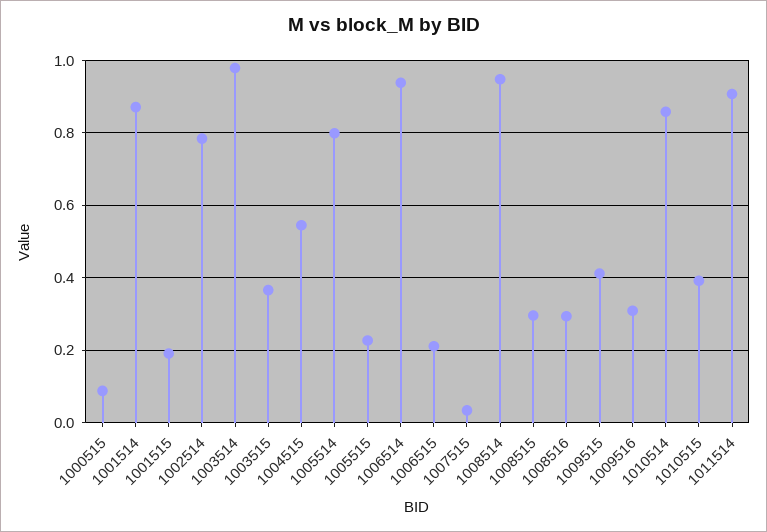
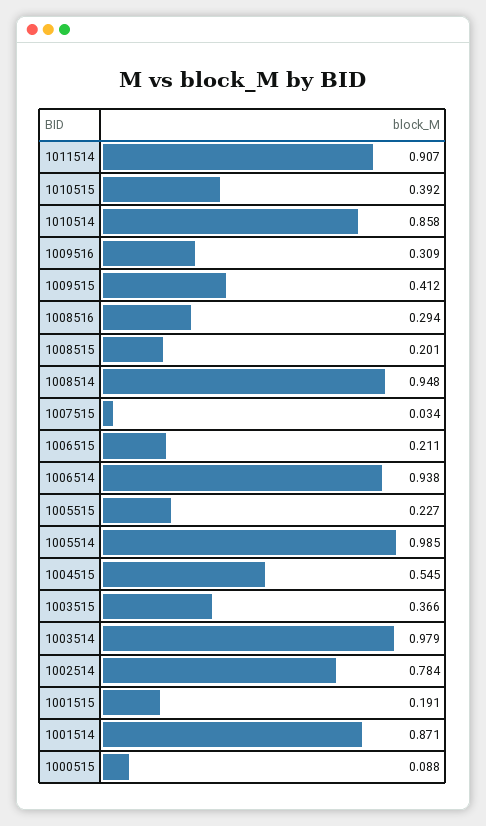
1005514: 0.8 -> 0.985
1008515: 0.3 -> 0.201

